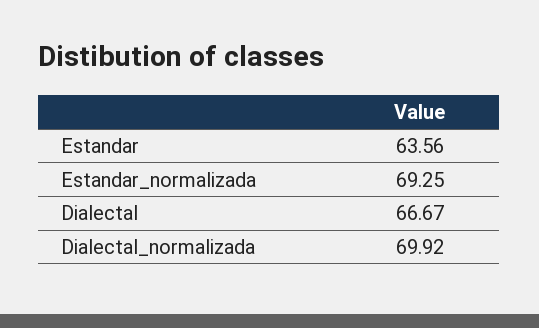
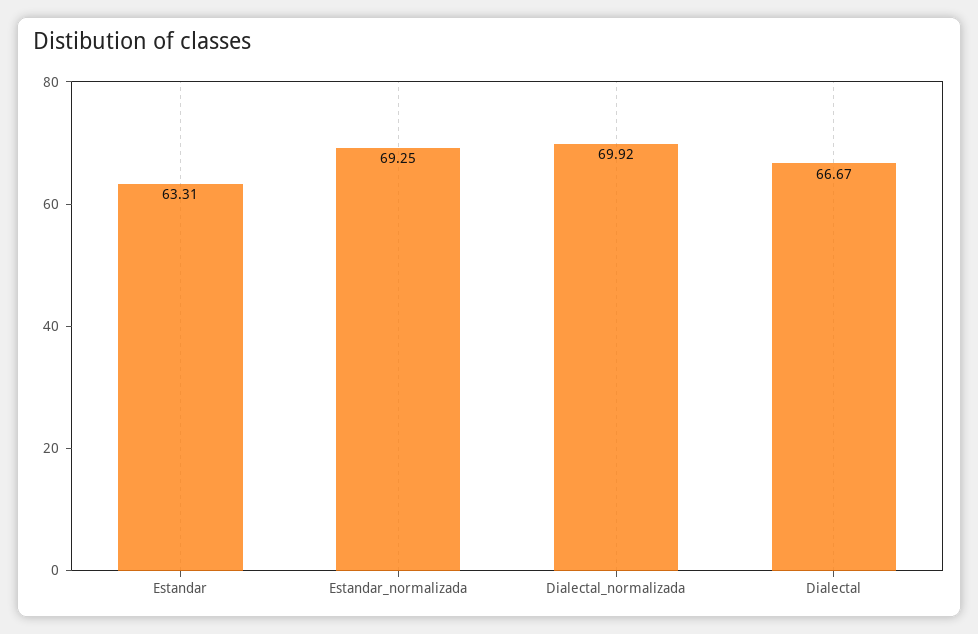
Estandar: 63.56 -> 63.31

